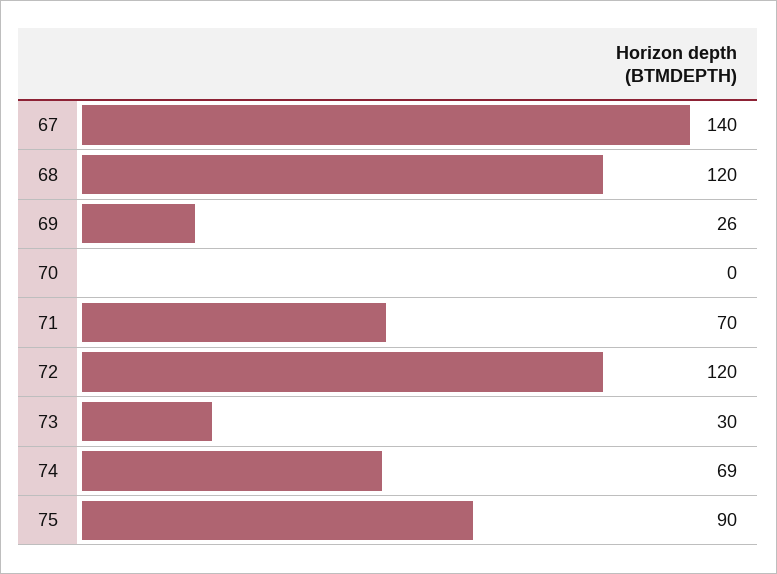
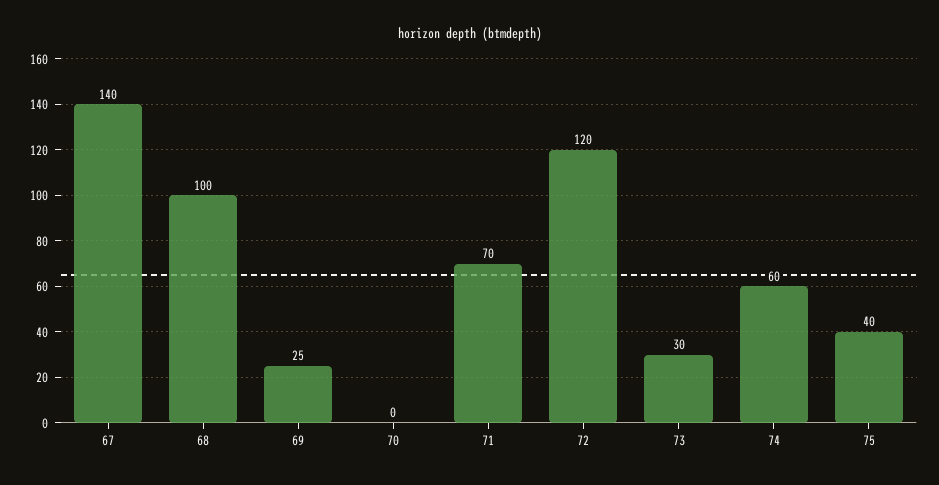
68: 120 -> 100
69: 26 -> 25
74: 69 -> 60
75: 90 -> 40

